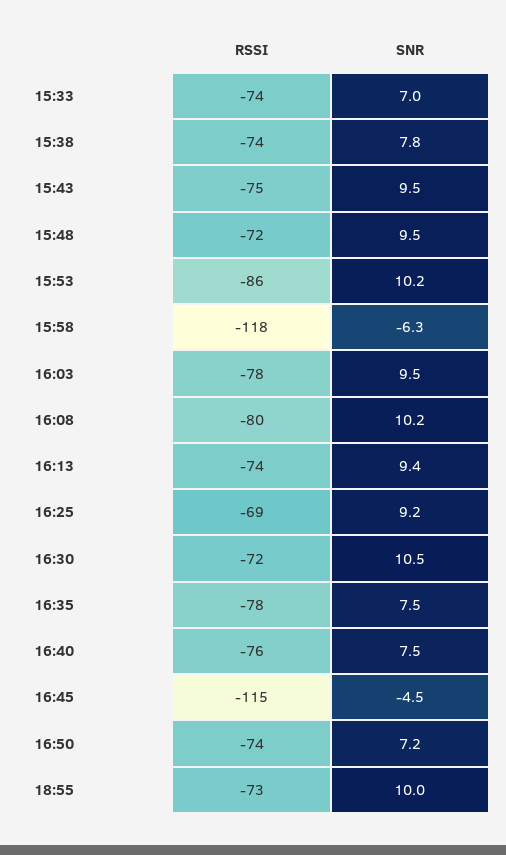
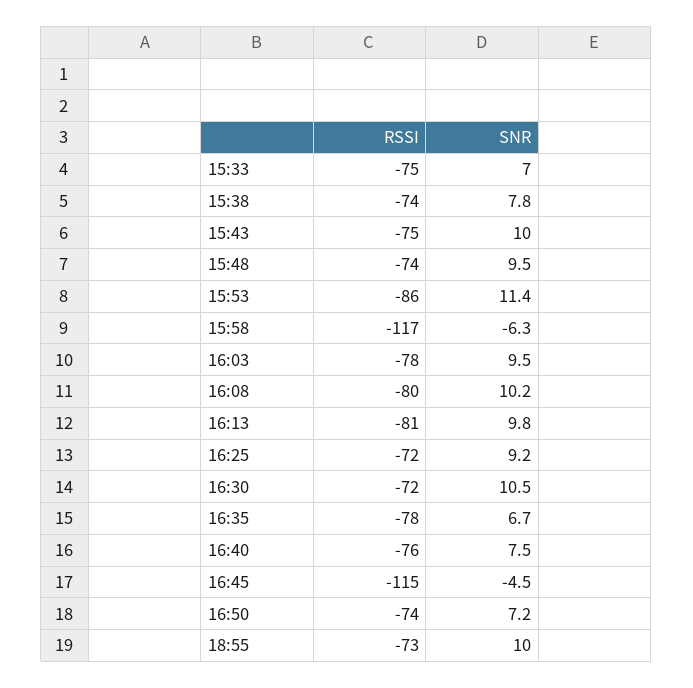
RSSI, 15:33: -74 -> -75
SNR, 15:43: 9.5 -> 10
RSSI, 15:48: -72 -> -74
SNR, 15:53: 10.2 -> 11.4
RSSI, 15:58: -118 -> -117
RSSI, 16:13: -74 -> -81
SNR, 16:13: 9.4 -> 9.8
RSSI, 16:25: -69 -> -72
SNR, 16:35: 7.5 -> 6.7

